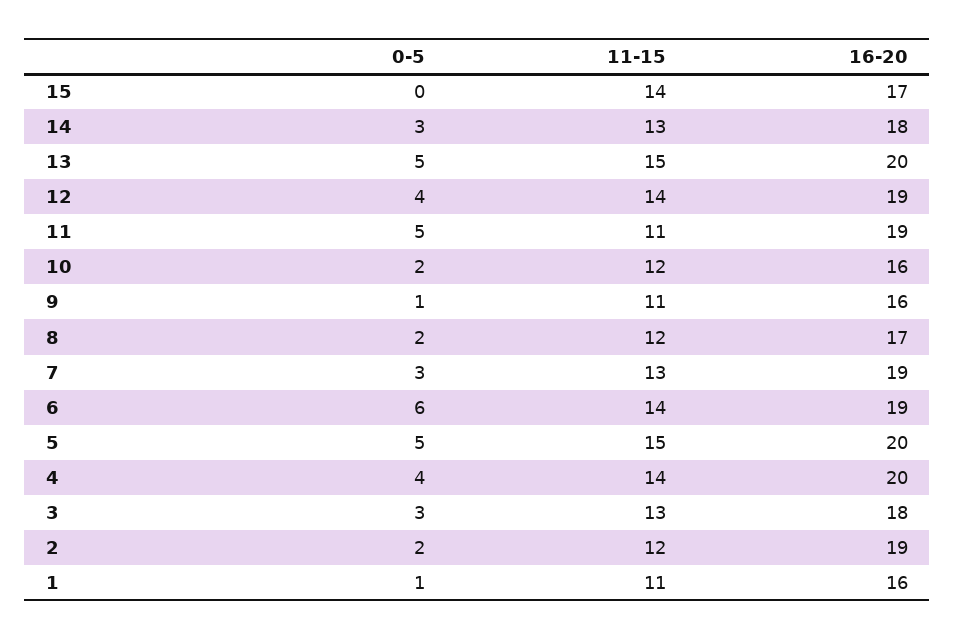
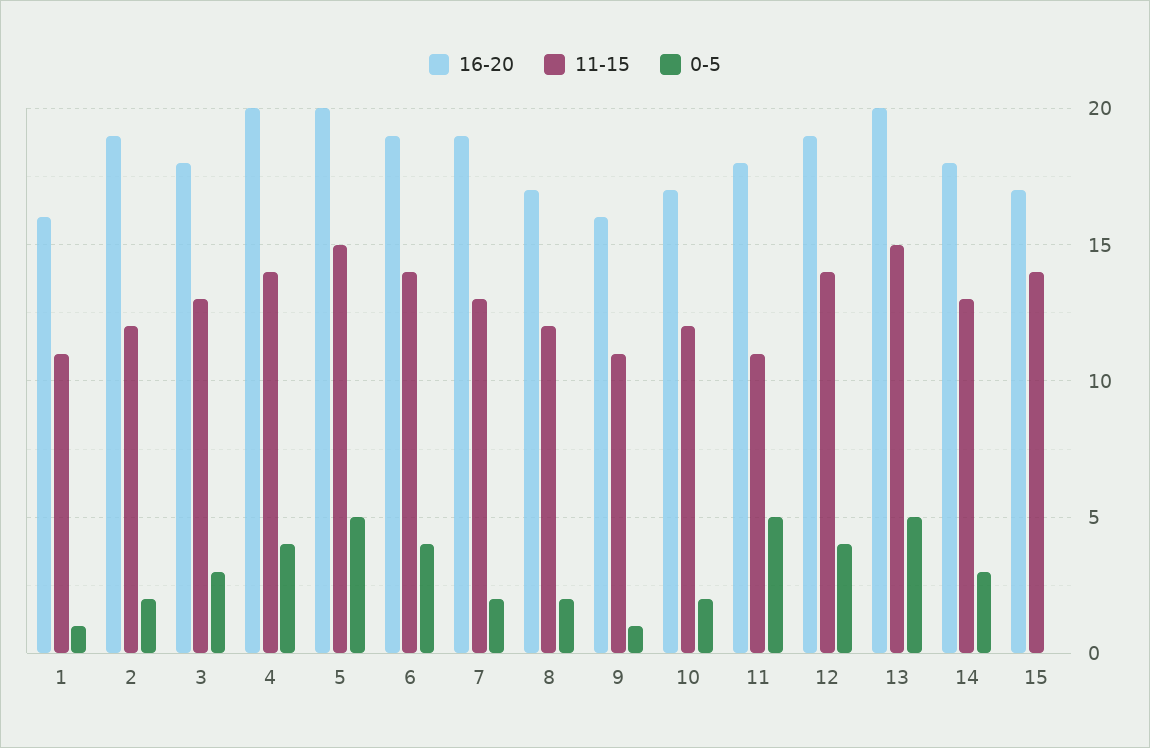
16-20, 11: 19 -> 18
16-20, 10: 16 -> 17
0-5, 7: 3 -> 2
0-5, 6: 6 -> 4

